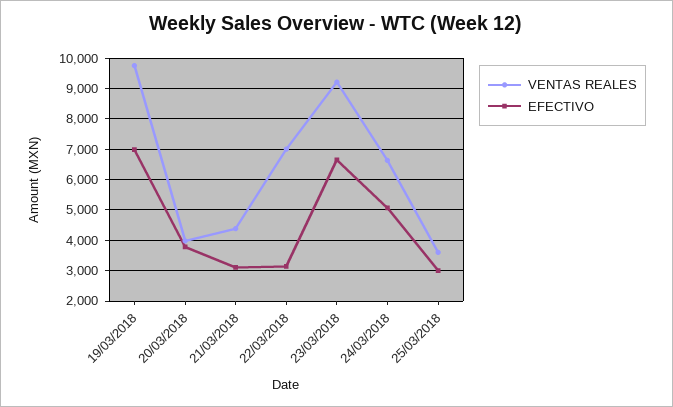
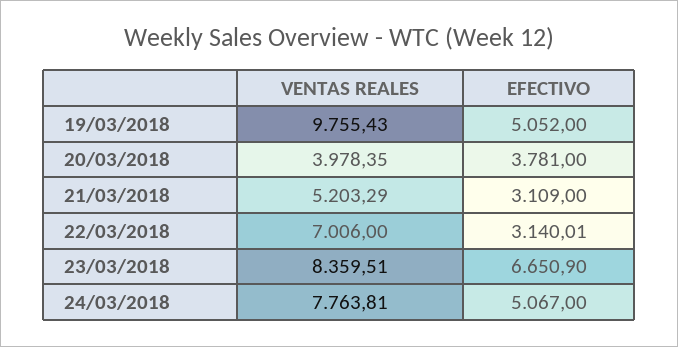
EFECTIVO, 19/03/2018: 7000 -> 5052
VENTAS REALES, 21/03/2018: 4400 -> 5203.29
VENTAS REALES, 23/03/2018: 9200 -> 8359.51
VENTAS REALES, 24/03/2018: 6600 -> 7763.81
VENTAS REALES, 25/03/2018: 3600 -> none
EFECTIVO, 25/03/2018: 3000 -> none

